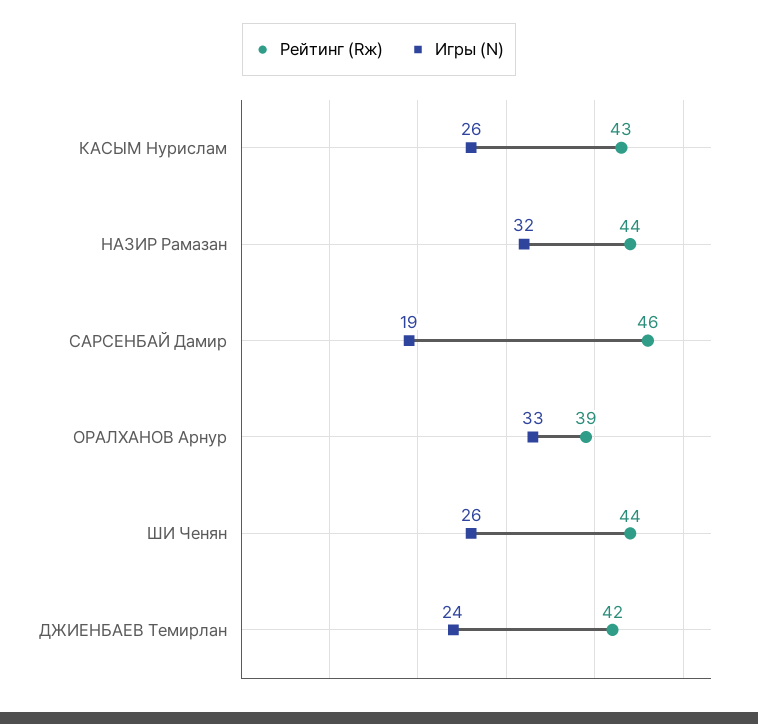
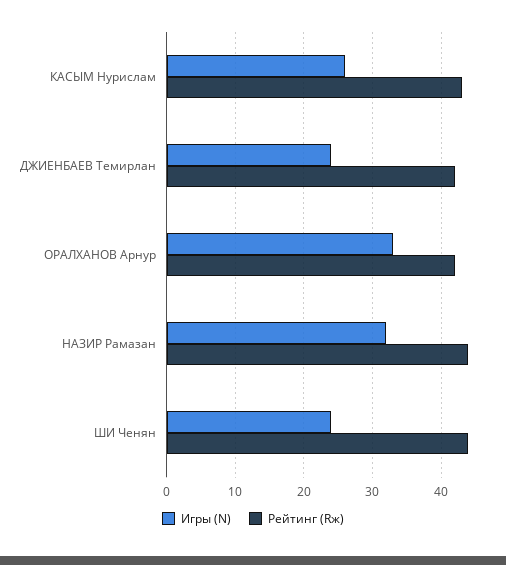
Рейтинг (Rж), САРСЕНБАЙ Дамир: 46 -> none
Игры (N), САРСЕНБАЙ Дамир: 19 -> none
Рейтинг (Rж), ОРАЛХАНОВ Арнур: 39 -> 42
Игры (N), ШИ Ченян: 26 -> 24

